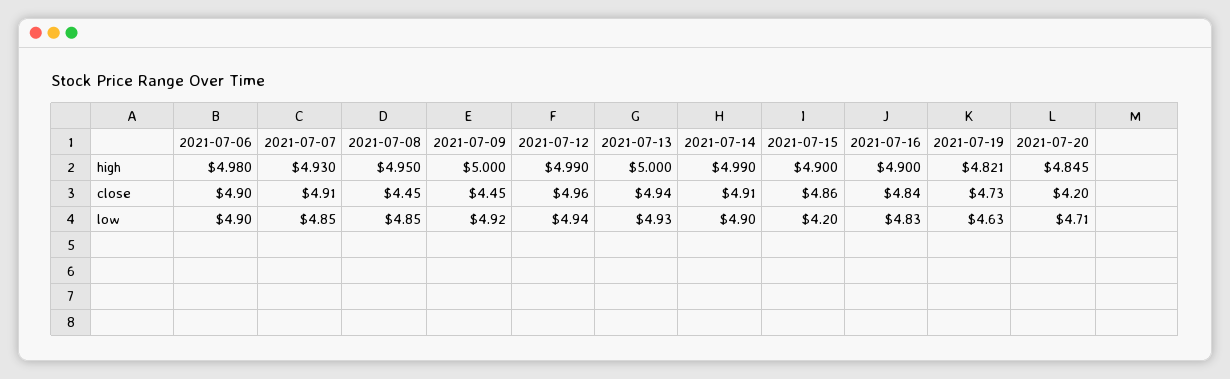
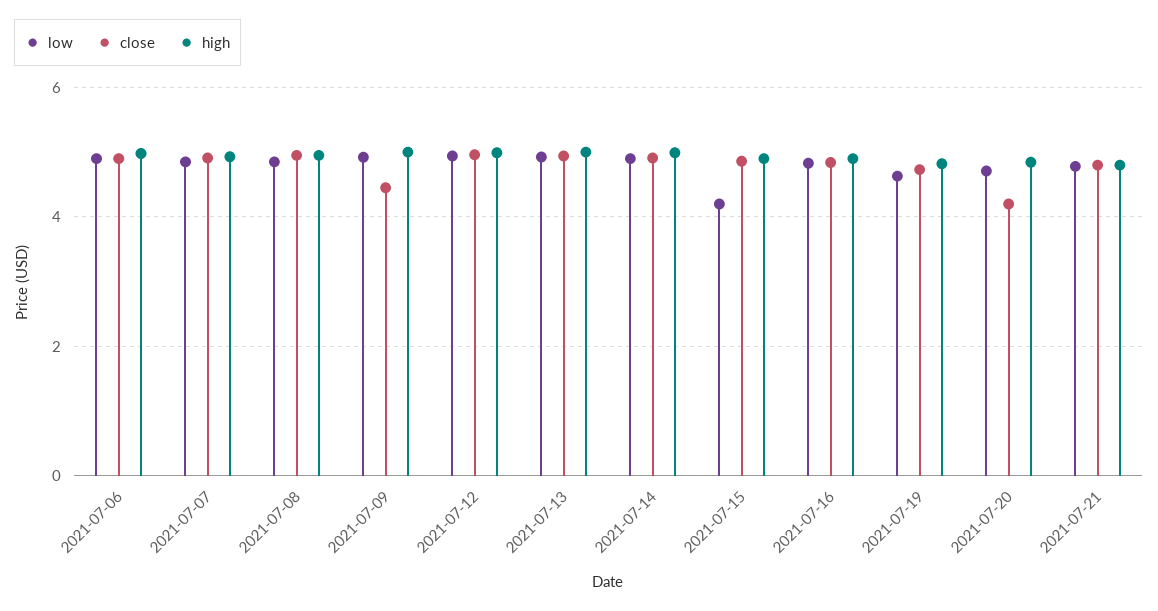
close, 2021-07-08: 4.45 -> 5
low, 2021-07-21: none -> 4.8
close, 2021-07-21: none -> 4.8
high, 2021-07-21: none -> 4.8

